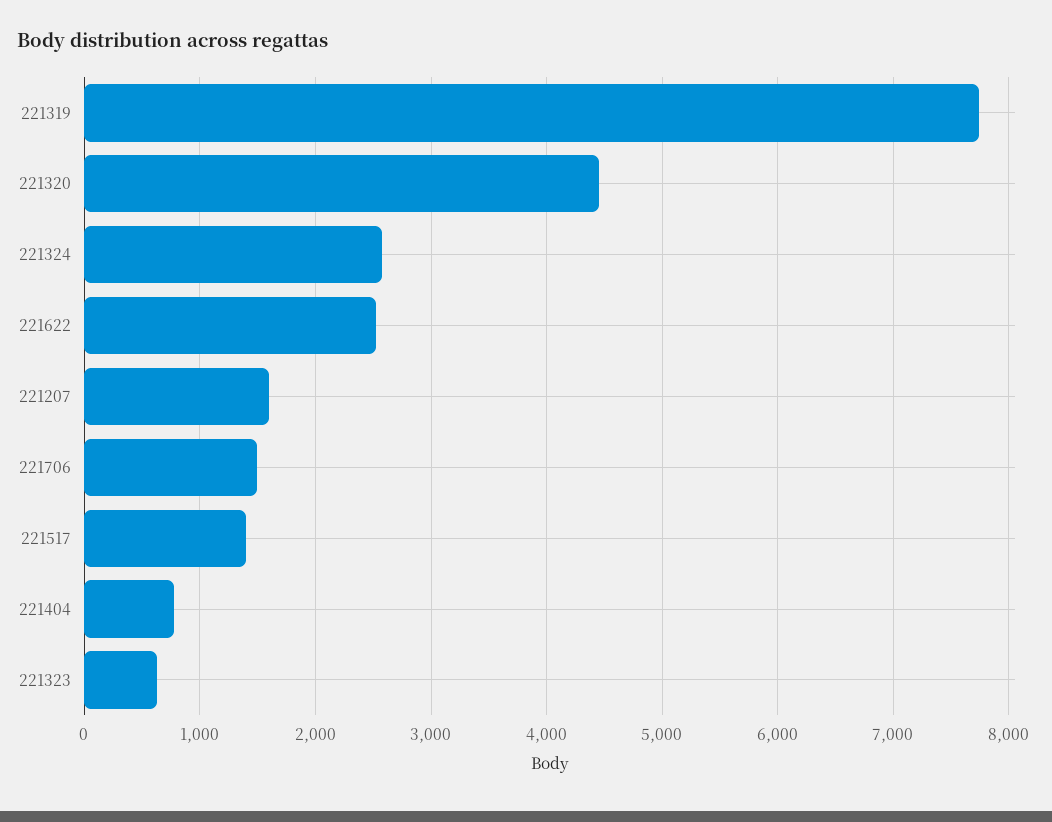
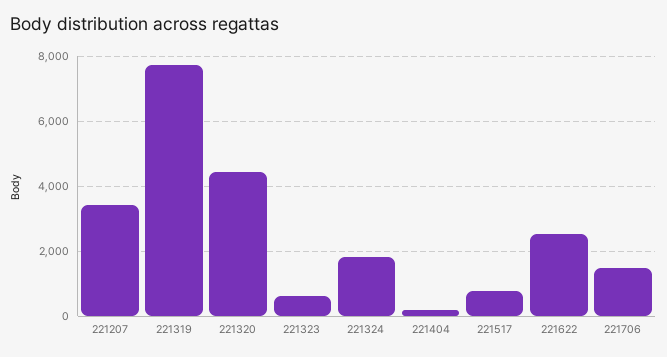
221324: 2600 -> 1800
221207: 1600 -> 3400
221517: 1400 -> 800
221404: 800 -> 200

